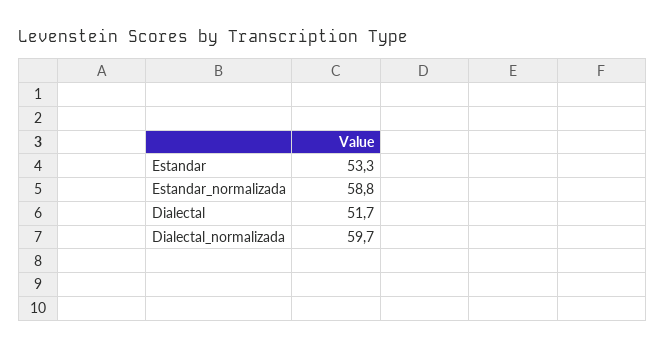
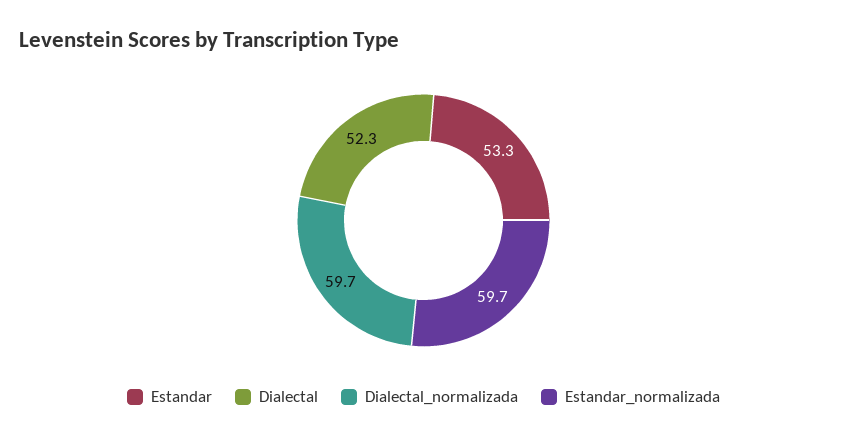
Estandar_normalizada: 58.8 -> 59.7
Dialectal: 51.7 -> 52.3

